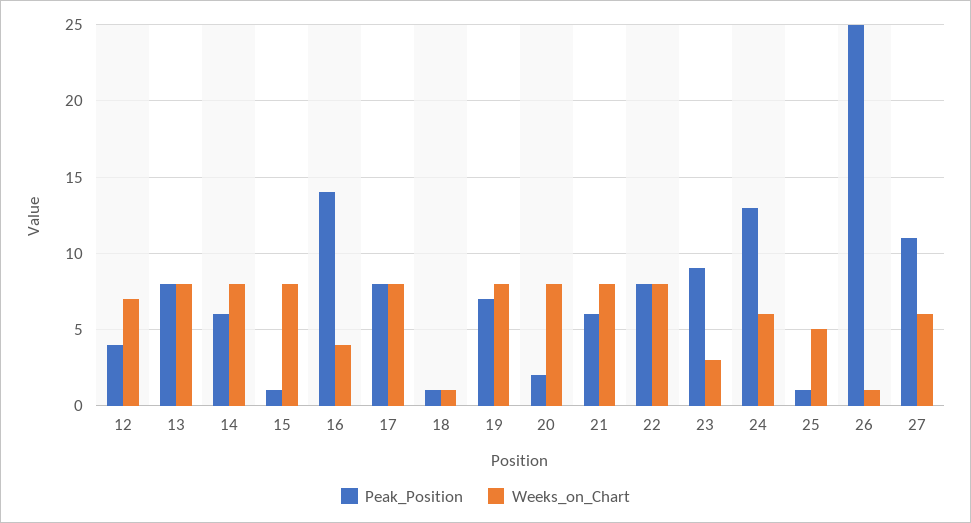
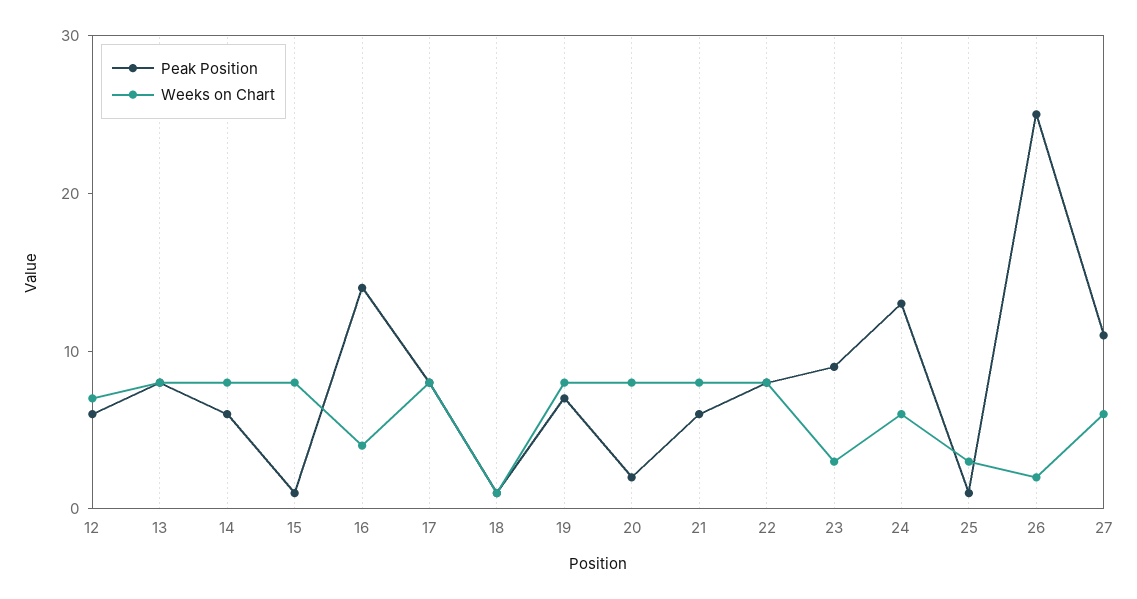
Peak_Position, 12: 4 -> 6
Weeks_on_Chart, 25: 5 -> 3
Weeks_on_Chart, 26: 1 -> 2

